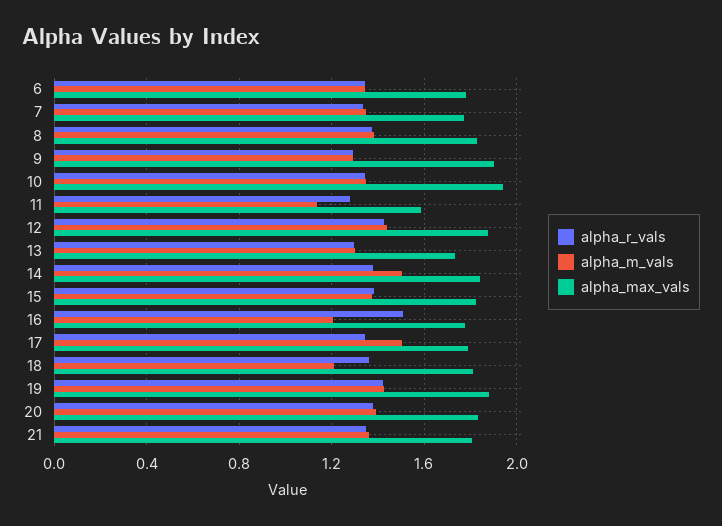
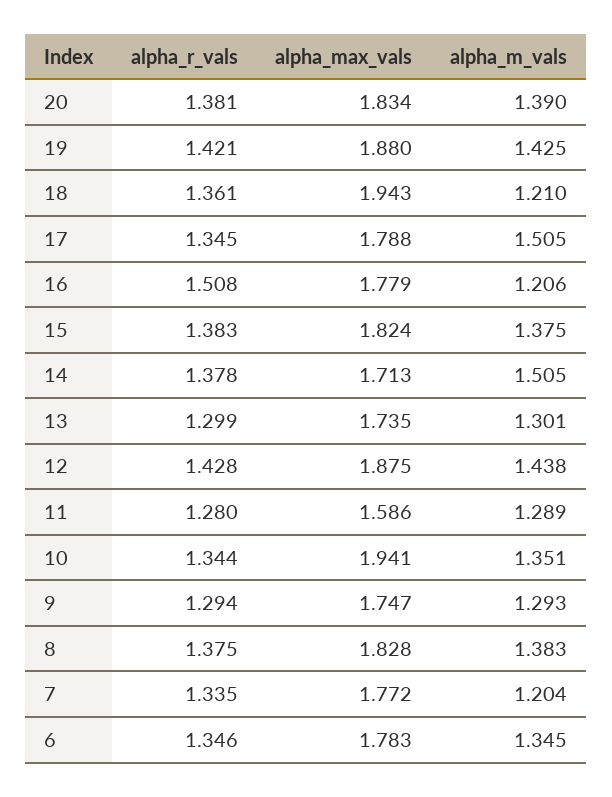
alpha_m_vals, 7: 1.35 -> 1.204
alpha_max_vals, 9: 1.9 -> 1.747
alpha_m_vals, 11: 1.15 -> 1.289
alpha_max_vals, 14: 1.85 -> 1.713
alpha_max_vals, 18: 1.8 -> 1.943
alpha_r_vals, 21: 1.35 -> none
alpha_m_vals, 21: 1.35 -> none
alpha_max_vals, 21: 1.8 -> none

